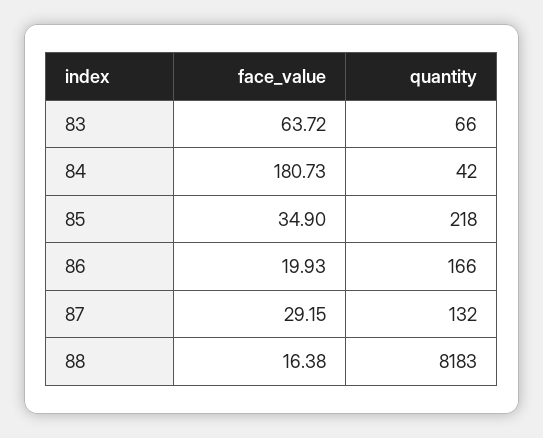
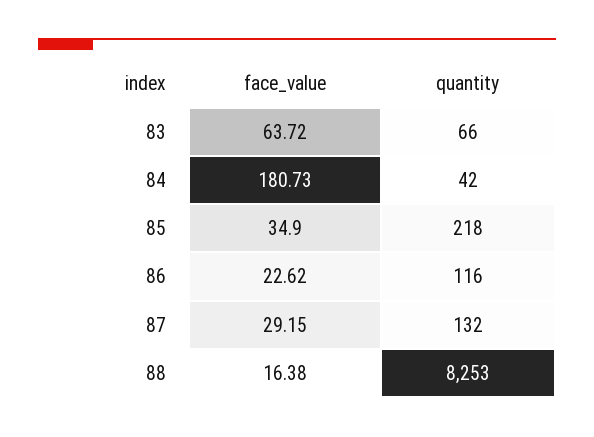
face_value, 86: 19.93 -> 22.62
quantity, 86: 166 -> 116
quantity, 88: 8183 -> 8253

